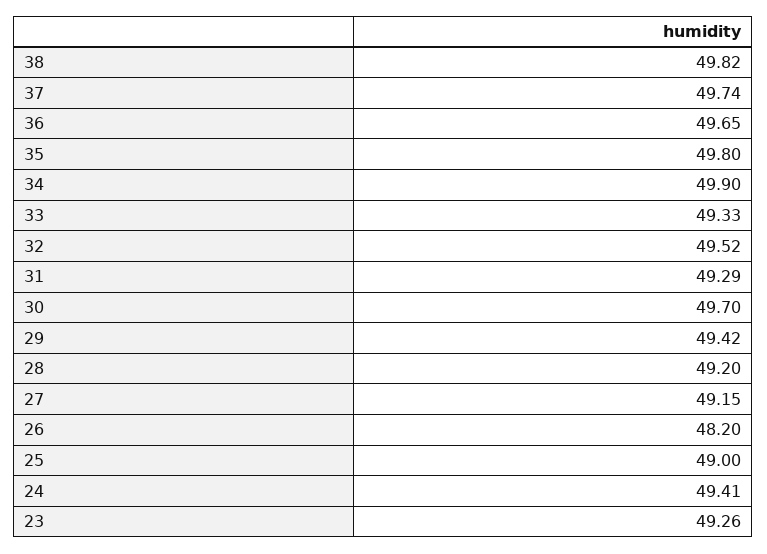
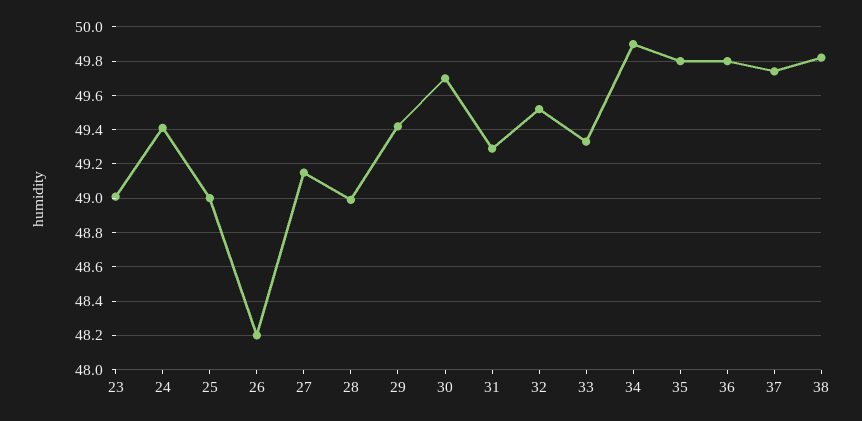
36: 49.65 -> 49.8
28: 49.2 -> 49
23: 49.26 -> 49

